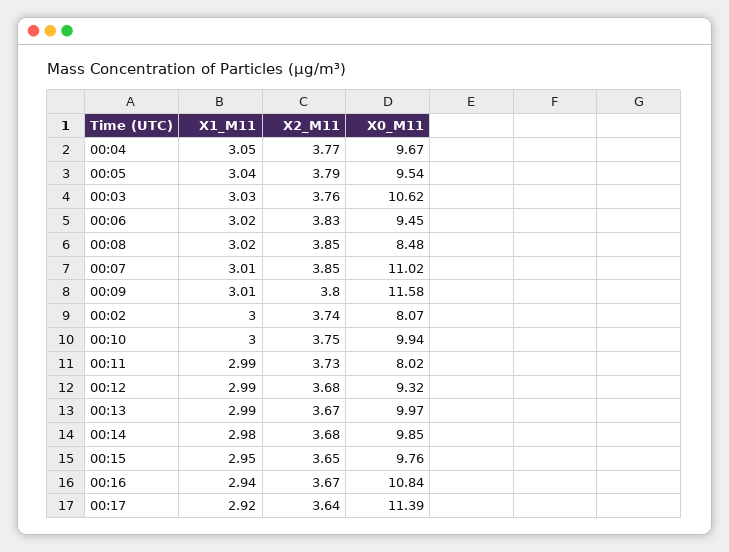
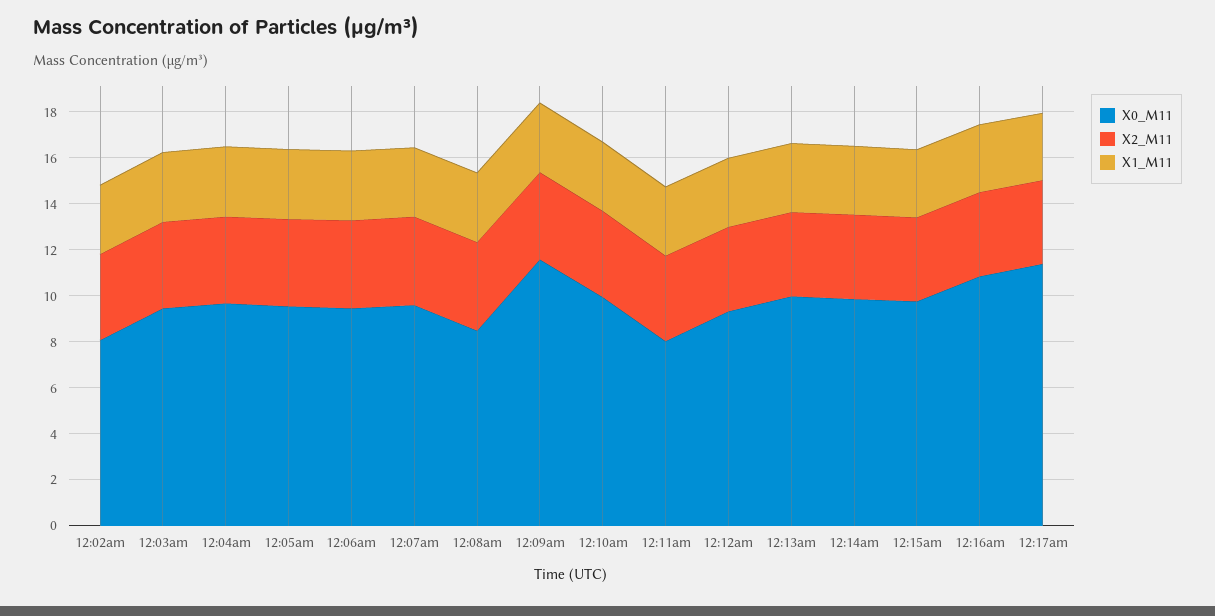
X0_M11, 00:03: 10.62 -> 9.5
X0_M11, 00:07: 11.02 -> 9.5

